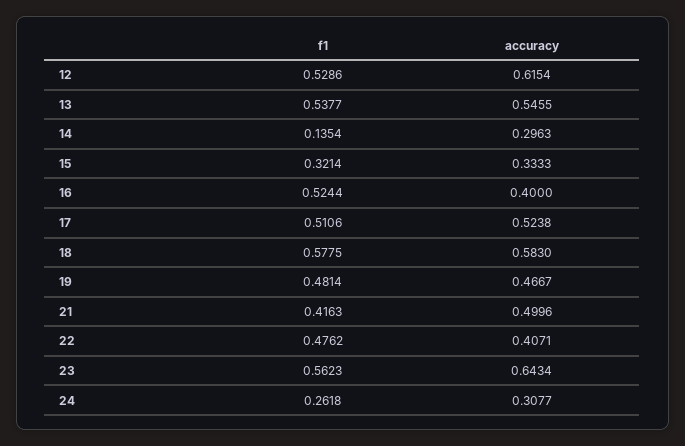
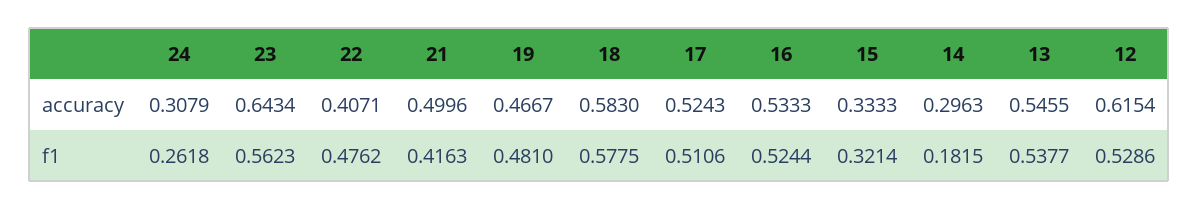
f1, 14: 0.1354 -> 0.1815
accuracy, 16: 0.4 -> 0.5333
accuracy, 17: 0.5238 -> 0.5243
f1, 19: 0.4814 -> 0.481
accuracy, 24: 0.3077 -> 0.3079

